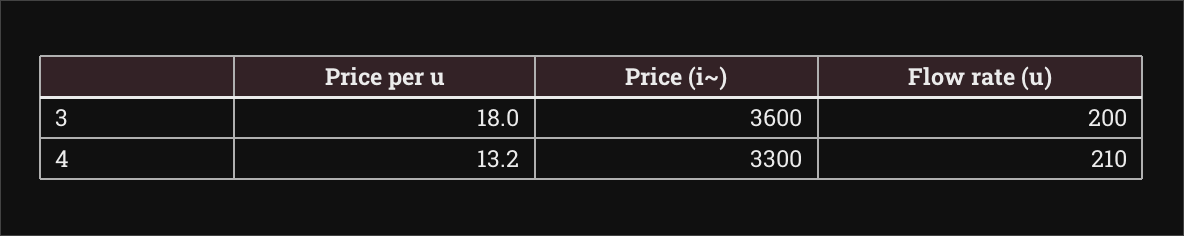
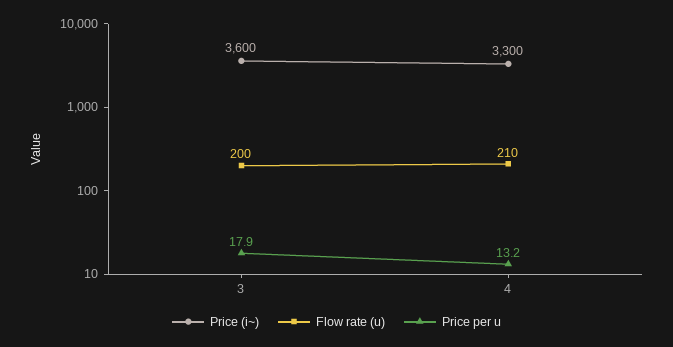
Price per u, 3: 18 -> 17.9

